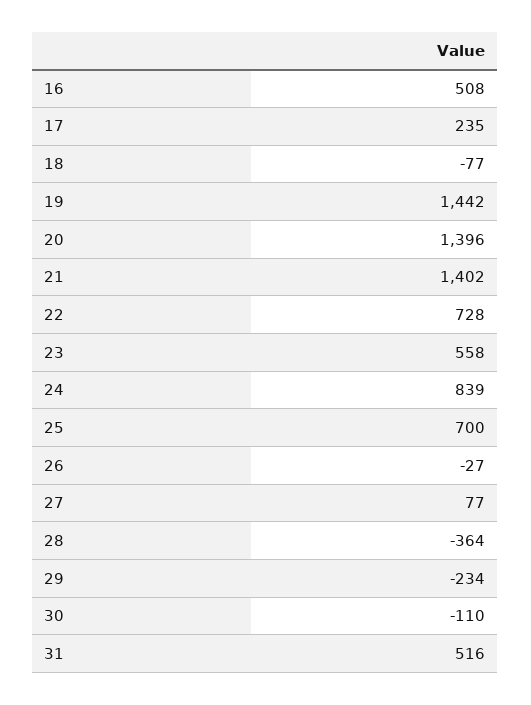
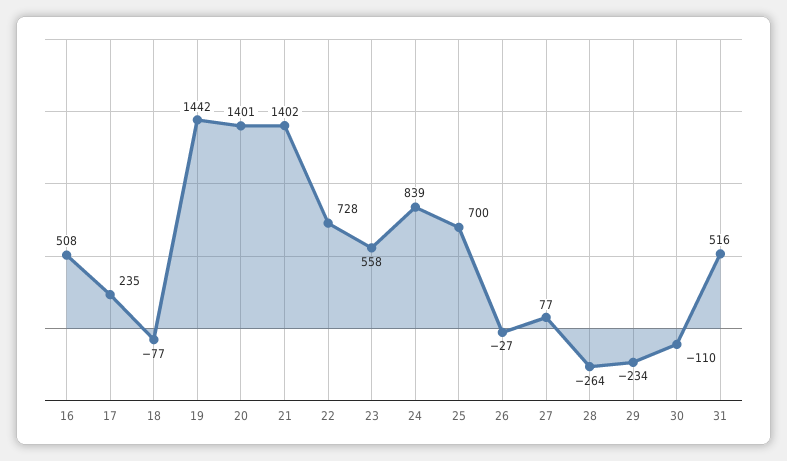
20: 1396 -> 1401
28: -364 -> -264

